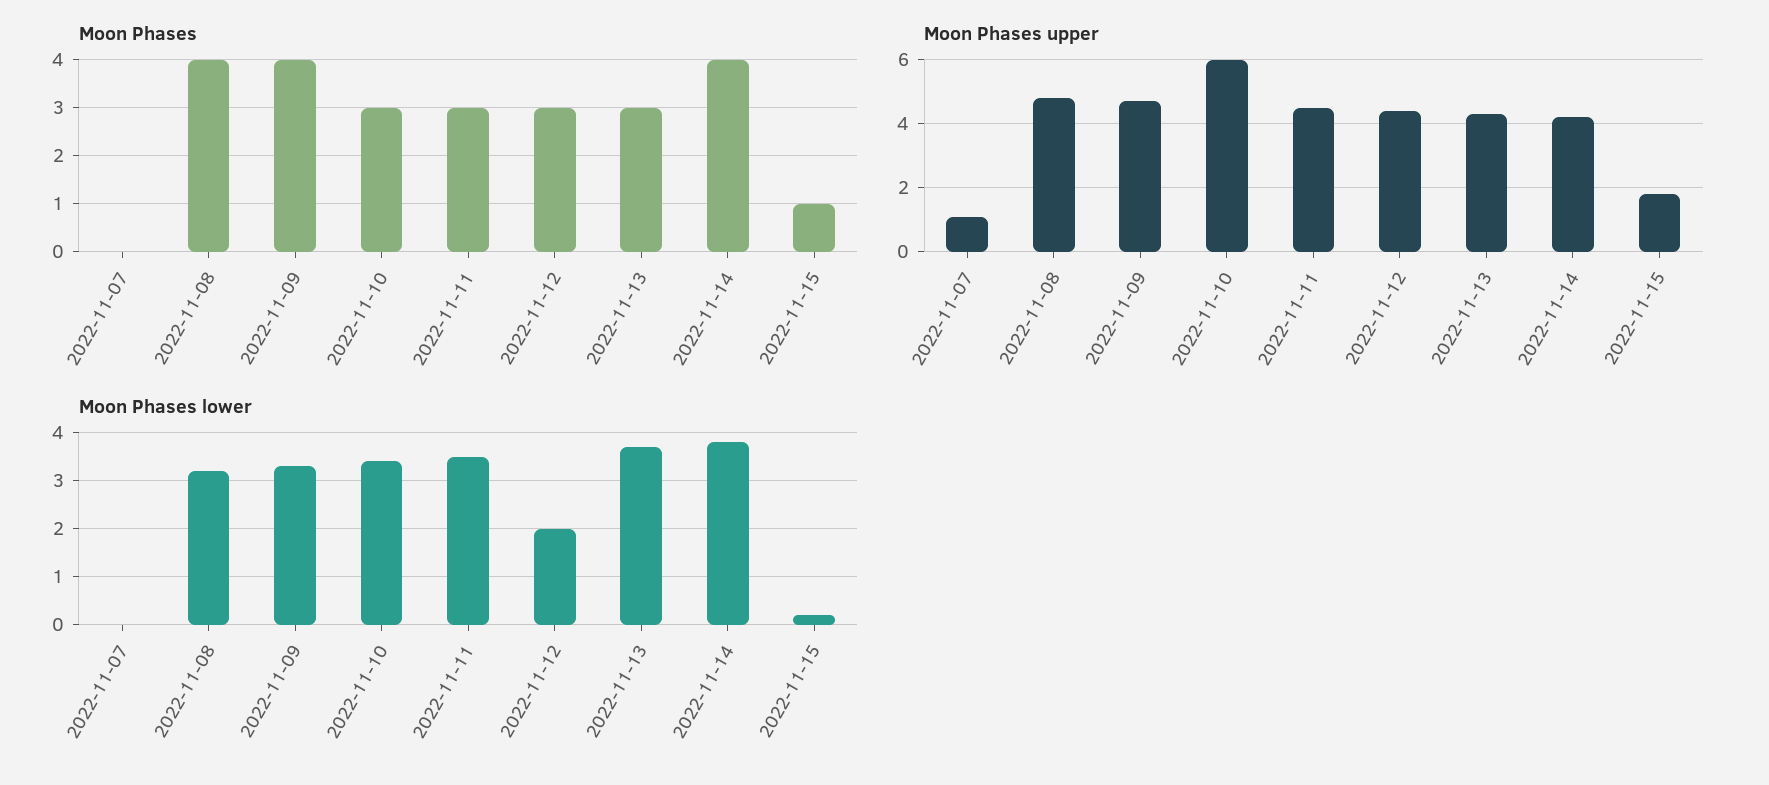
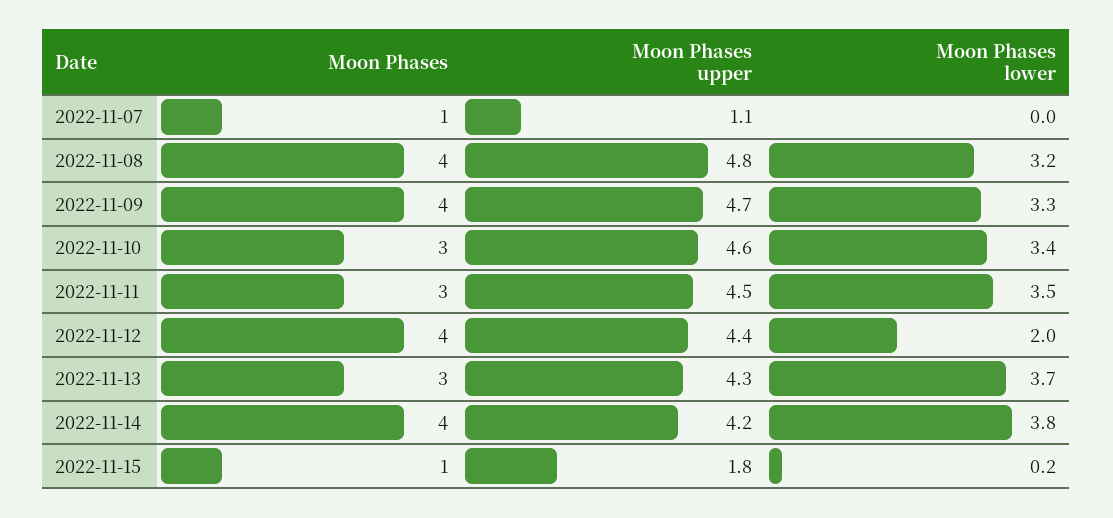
Moon Phases, 2022-11-07: 0 -> 1
Moon Phases, 2022-11-12: 3 -> 4
Moon Phases upper, 2022-11-10: 6 -> 4.6

